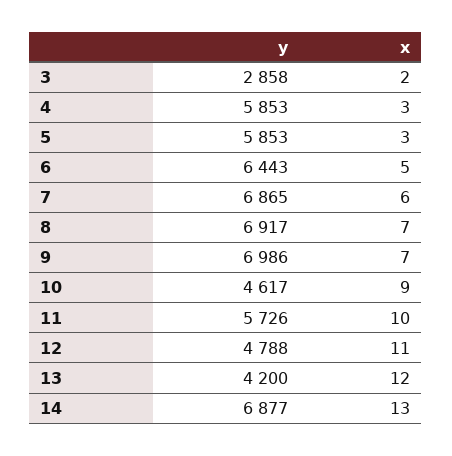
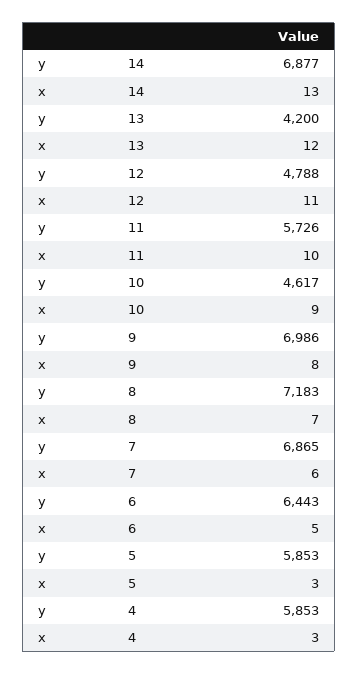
y, 3: 2858 -> none
x, 3: 2 -> none
y, 8: 6917 -> 7183
x, 9: 7 -> 8

